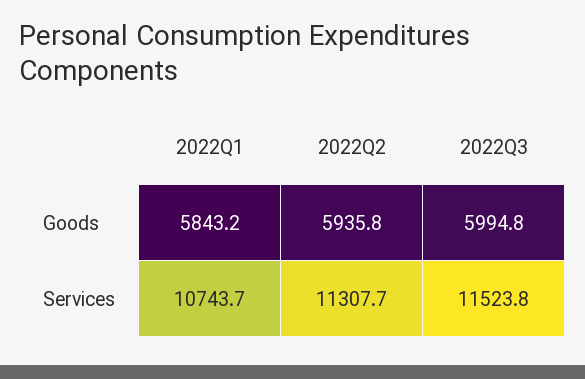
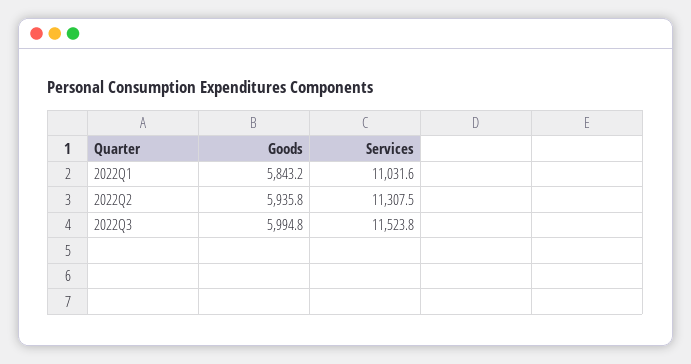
2022Q1, Services: 10743.7 -> 11031.6
2022Q2, Services: 11307.7 -> 11307.5

